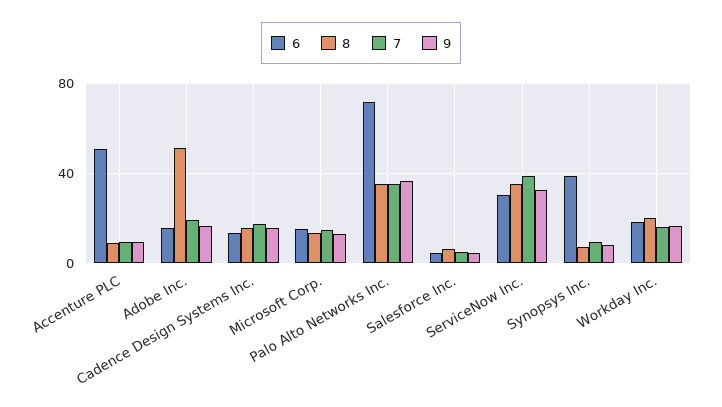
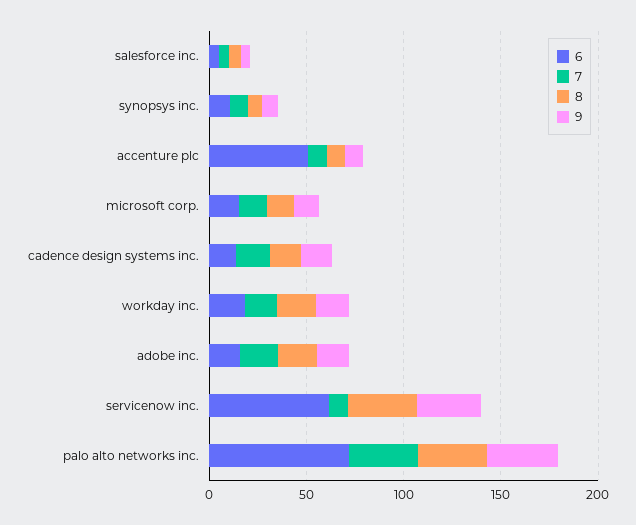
8, Adobe Inc.: 50 -> 20
6, ServiceNow Inc.: 30 -> 60
7, ServiceNow Inc.: 40 -> 10
6, Synopsys Inc.: 40 -> 10

